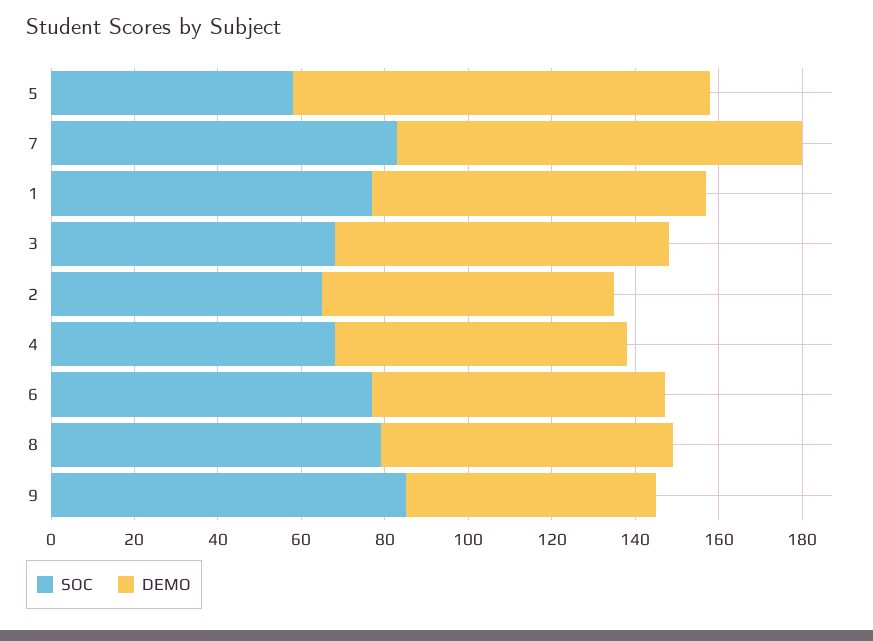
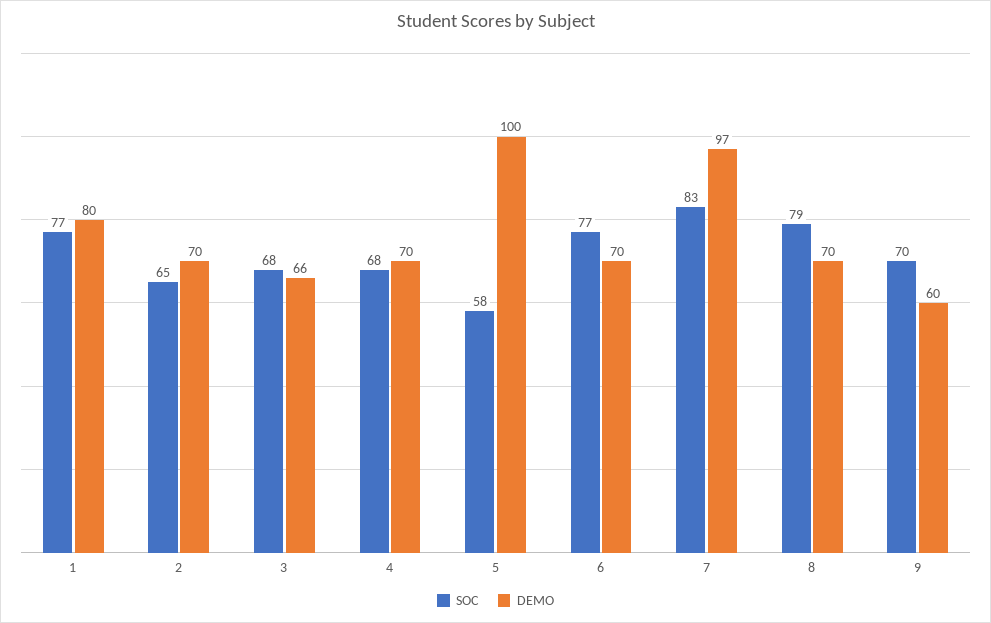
DEMO, 3: 80 -> 66
SOC, 9: 85 -> 70

